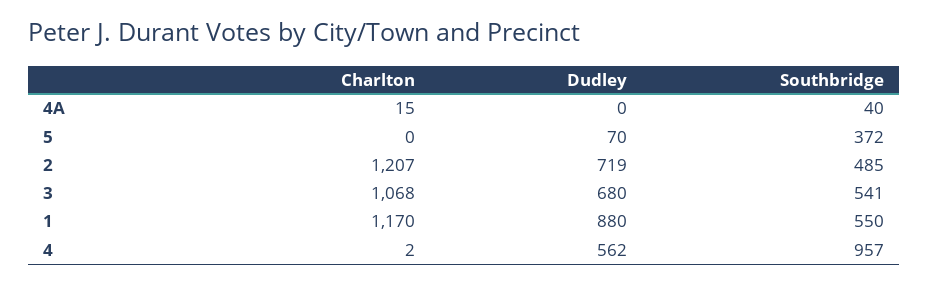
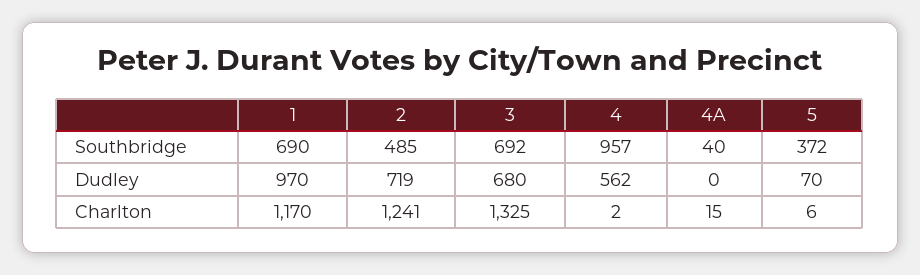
Charlton, 5: 0 -> 6
Charlton, 2: 1207 -> 1241
Charlton, 3: 1068 -> 1325
Southbridge, 3: 541 -> 692
Dudley, 1: 880 -> 970
Southbridge, 1: 550 -> 690

